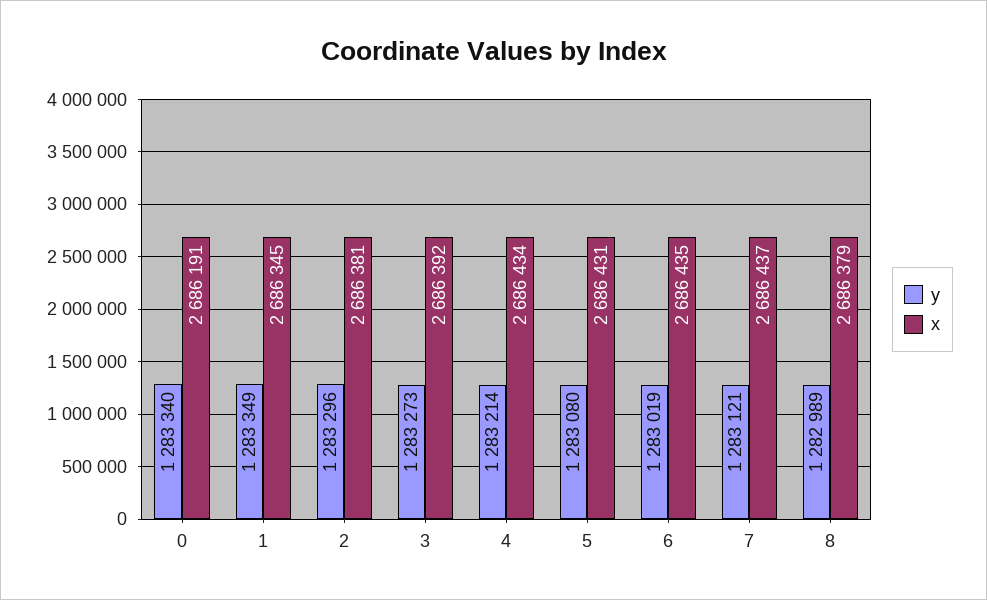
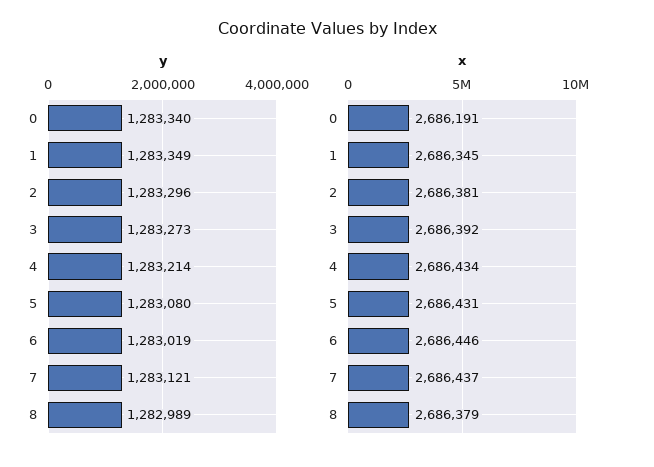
x, 6: 2686435 -> 2686446

